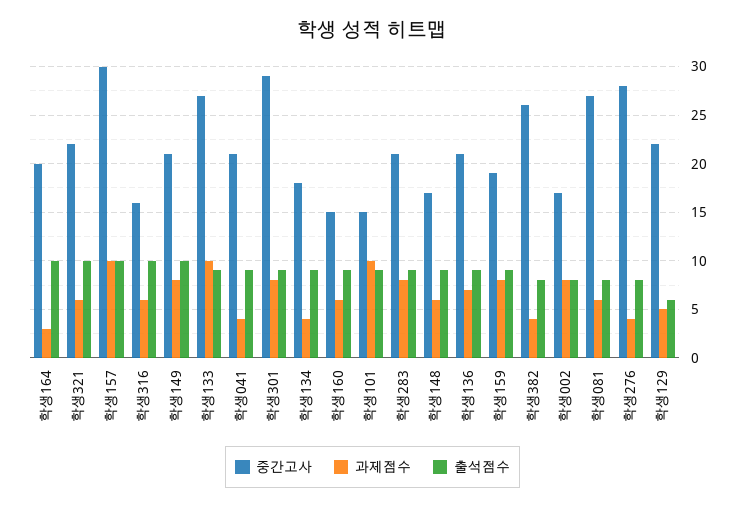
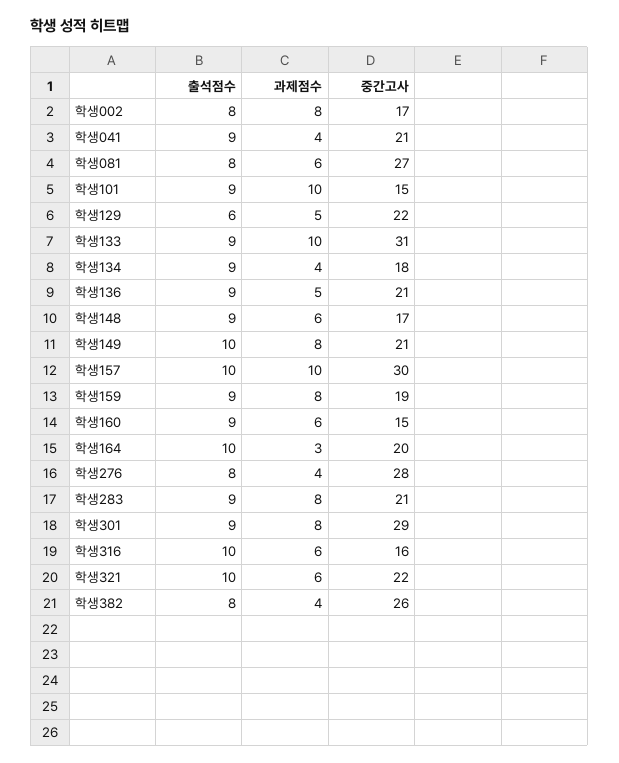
중간고사, 학생133: 27 -> 31
과제점수, 학생136: 7 -> 5

